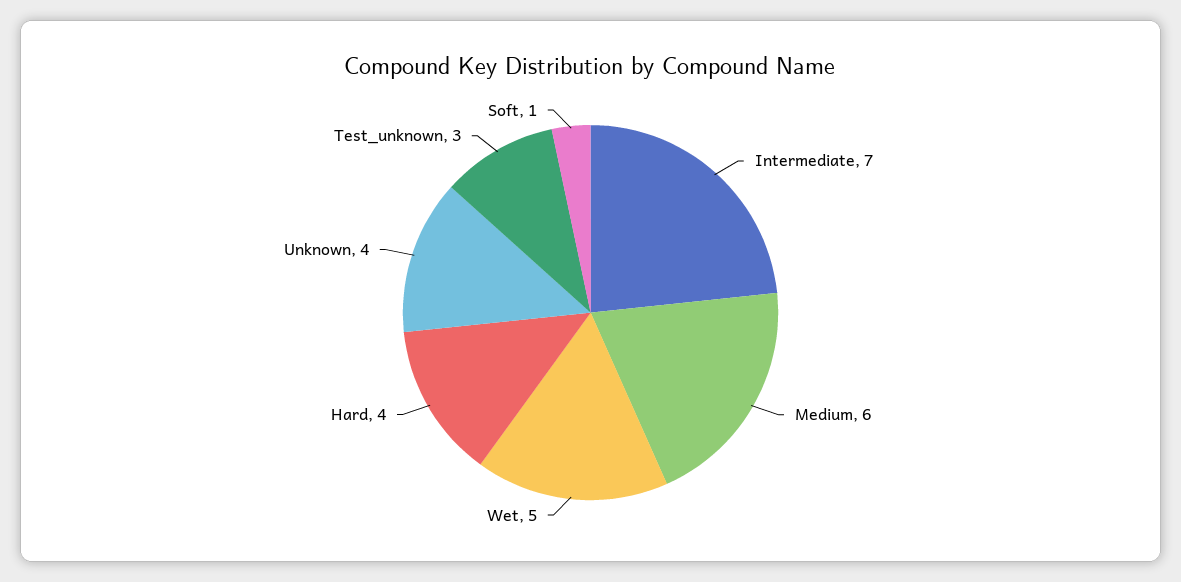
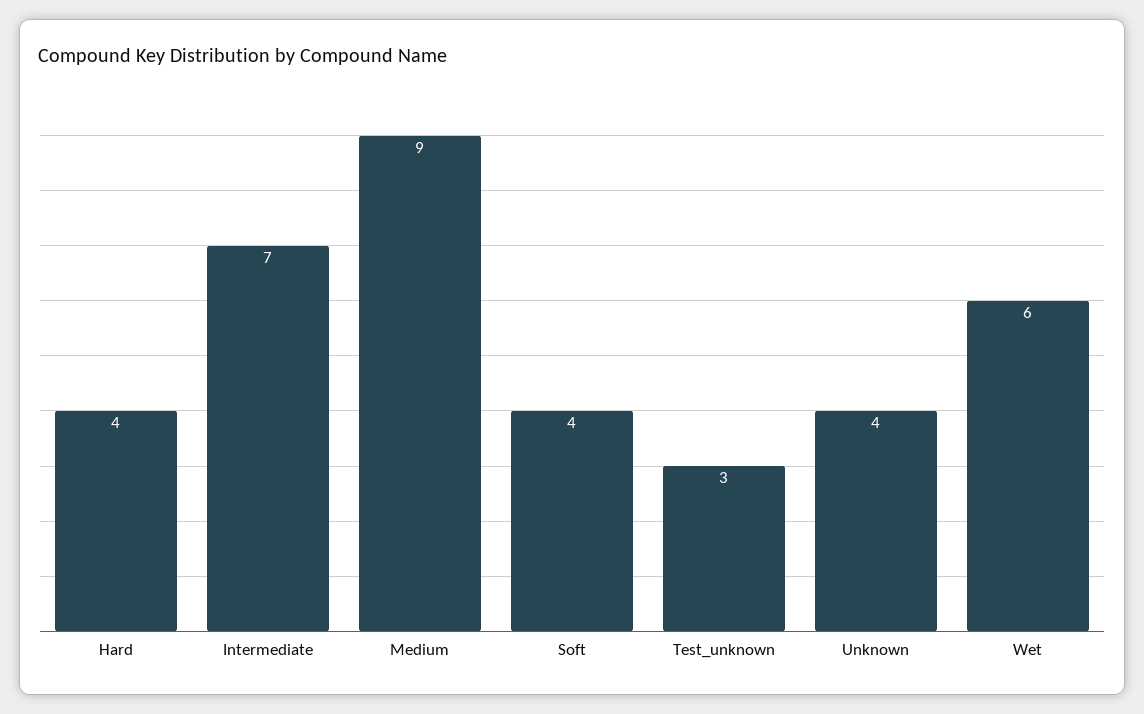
Medium: 6 -> 9
Wet: 5 -> 6
Soft: 1 -> 4

